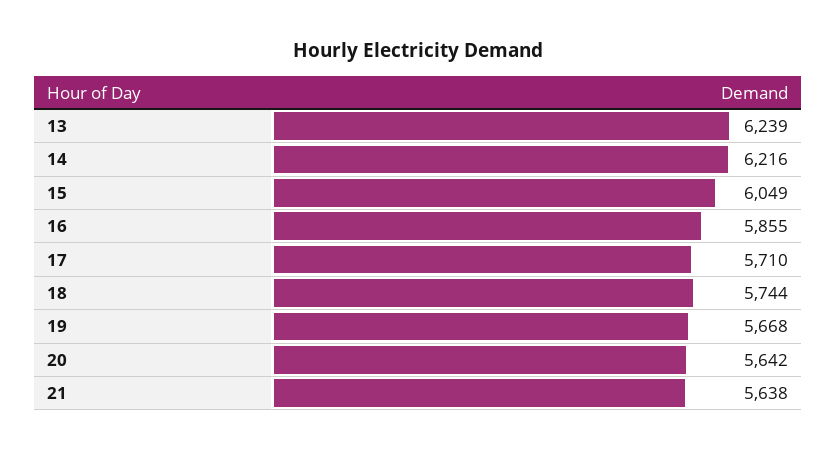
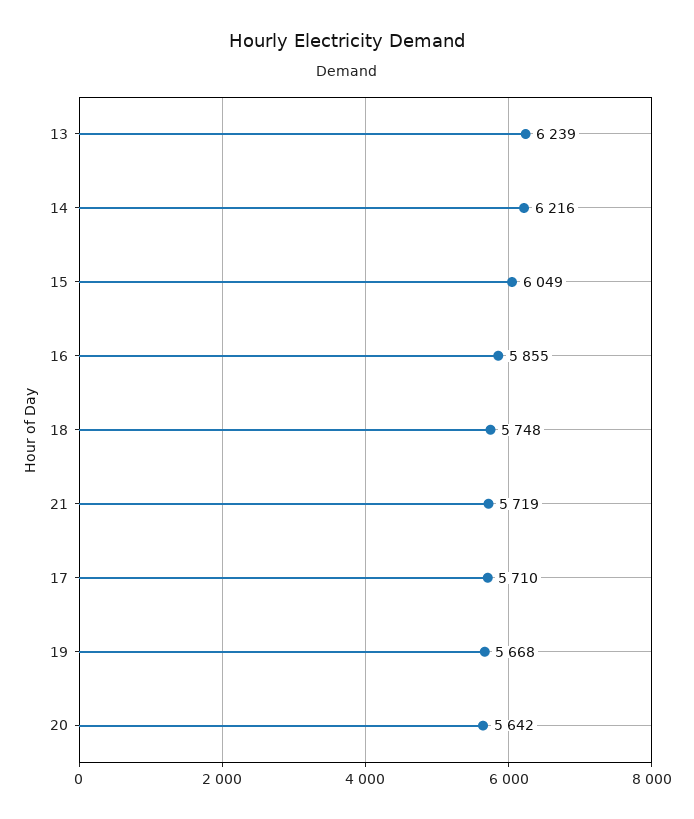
18: 5744 -> 5748
21: 5638 -> 5719

